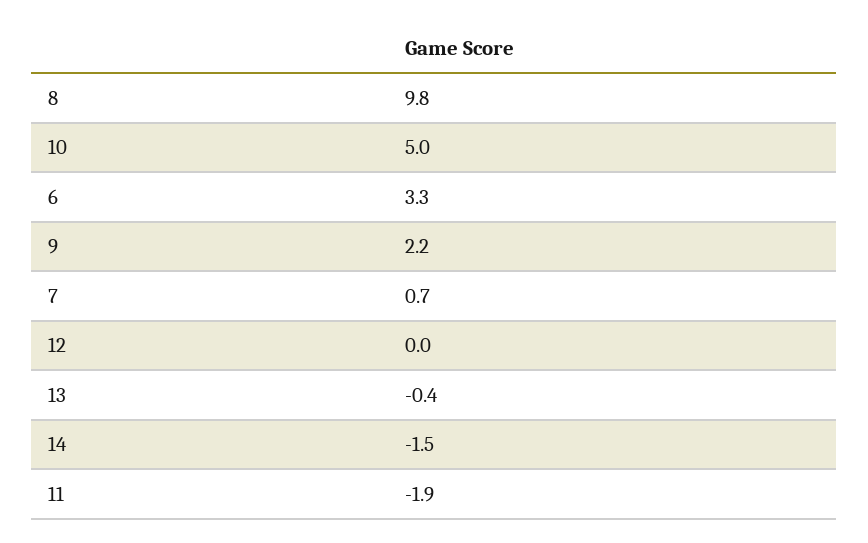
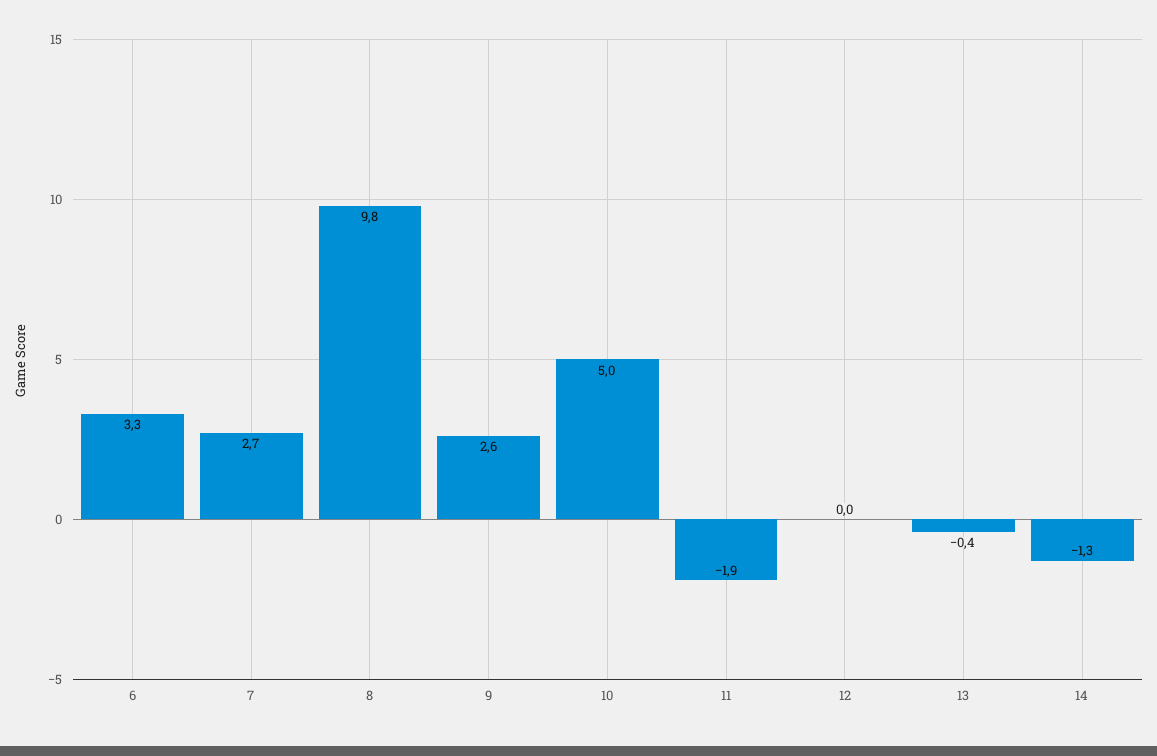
9: 2.2 -> 2.6
7: 0.7 -> 2.7
14: -1.5 -> -1.3

